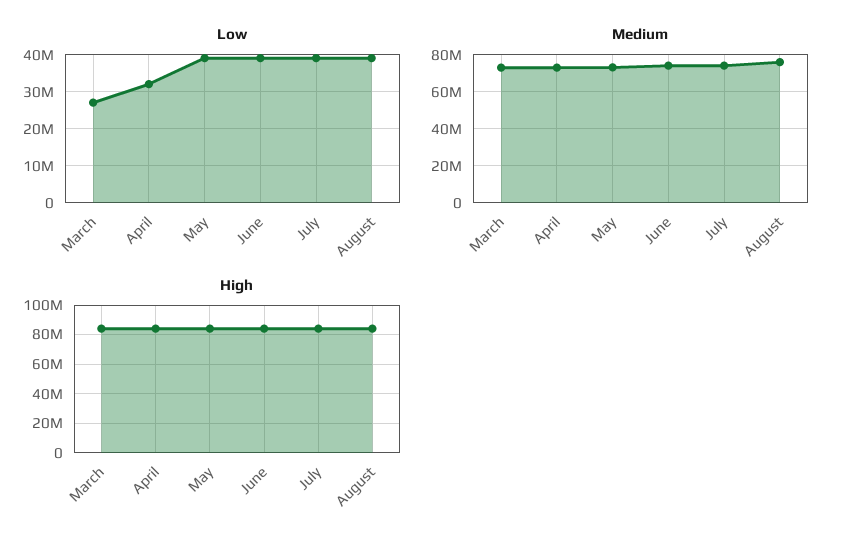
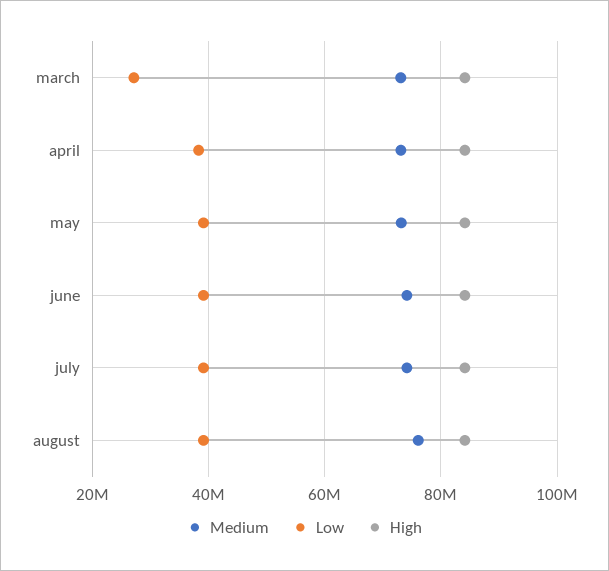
Low, April: 32000000 -> 38000000

